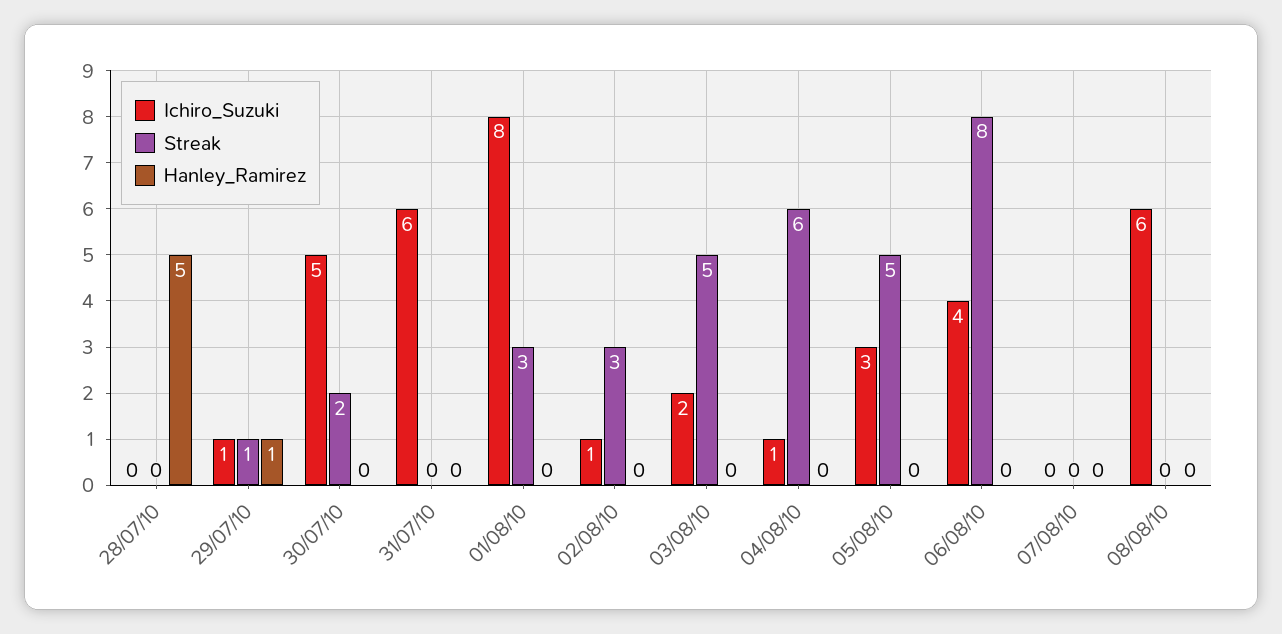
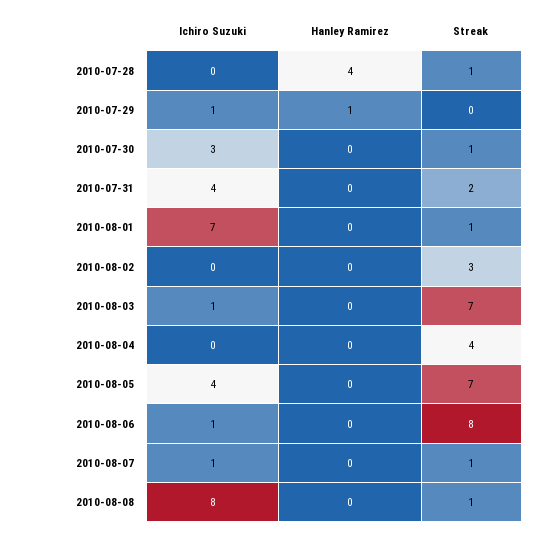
Streak, 28/07/10: 0 -> 1
Hanley_Ramirez, 28/07/10: 5 -> 4
Streak, 29/07/10: 1 -> 0
Ichiro_Suzuki, 30/07/10: 5 -> 3
Streak, 30/07/10: 2 -> 1
Ichiro_Suzuki, 31/07/10: 6 -> 4
Streak, 31/07/10: 0 -> 2
Ichiro_Suzuki, 01/08/10: 8 -> 7
Streak, 01/08/10: 3 -> 1
Ichiro_Suzuki, 02/08/10: 1 -> 0
Ichiro_Suzuki, 03/08/10: 2 -> 1
Streak, 03/08/10: 5 -> 7
Ichiro_Suzuki, 04/08/10: 1 -> 0
Streak, 04/08/10: 6 -> 4
Ichiro_Suzuki, 05/08/10: 3 -> 4
Streak, 05/08/10: 5 -> 7
Ichiro_Suzuki, 06/08/10: 4 -> 1
Ichiro_Suzuki, 07/08/10: 0 -> 1
Streak, 07/08/10: 0 -> 1
Ichiro_Suzuki, 08/08/10: 6 -> 8
Streak, 08/08/10: 0 -> 1

